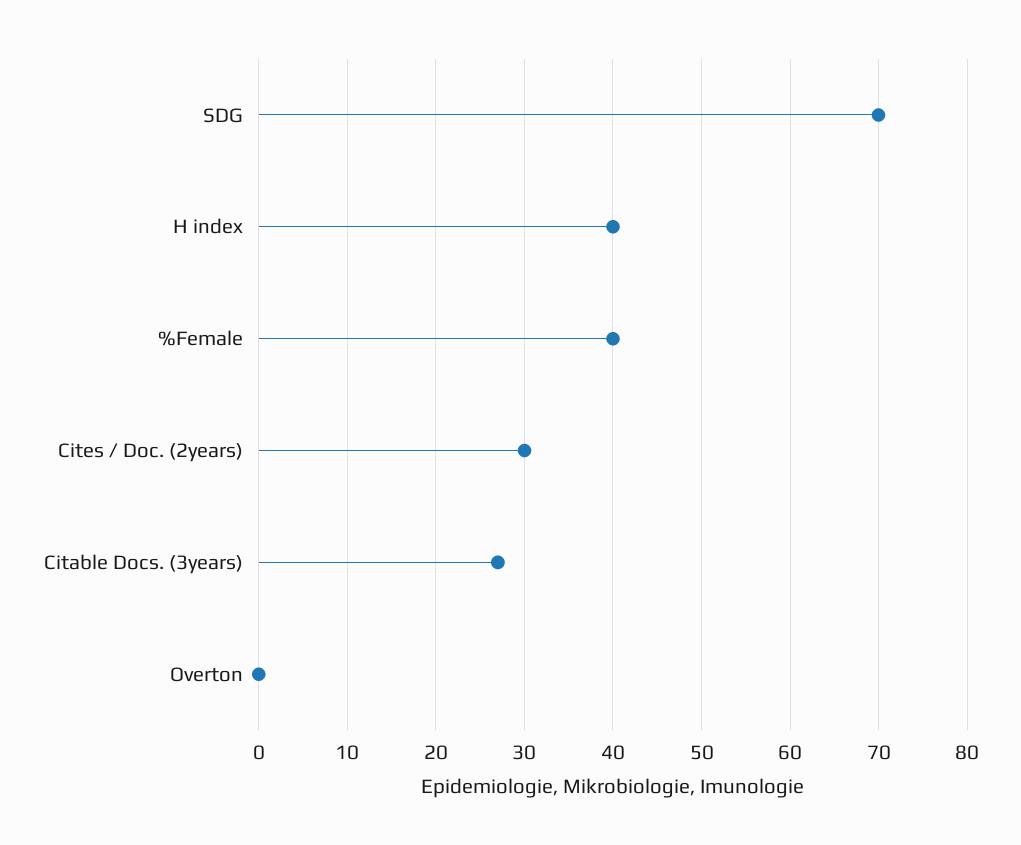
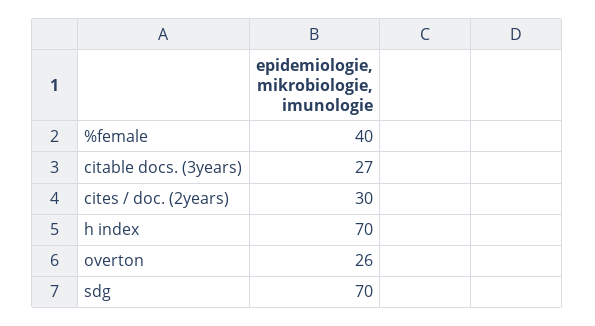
H index: 40 -> 70
Overton: 0 -> 26

